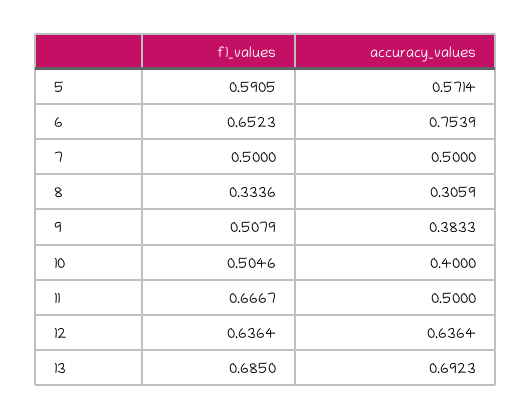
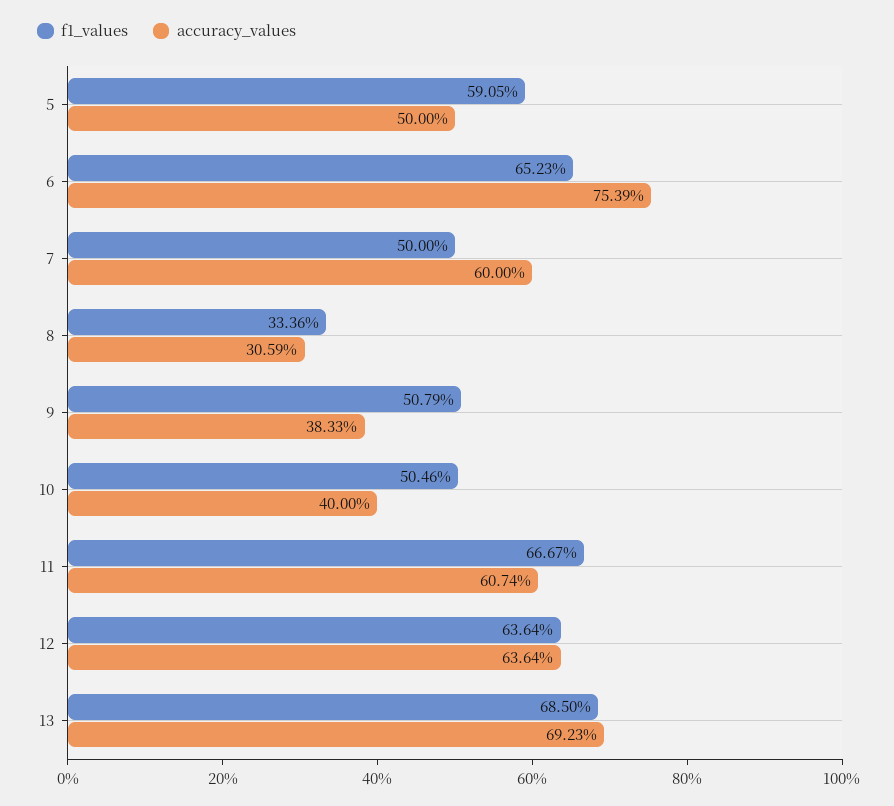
accuracy_values, 5: 0.5714 -> 0.5
accuracy_values, 7: 0.5 -> 0.6
accuracy_values, 11: 0.5 -> 0.6074

